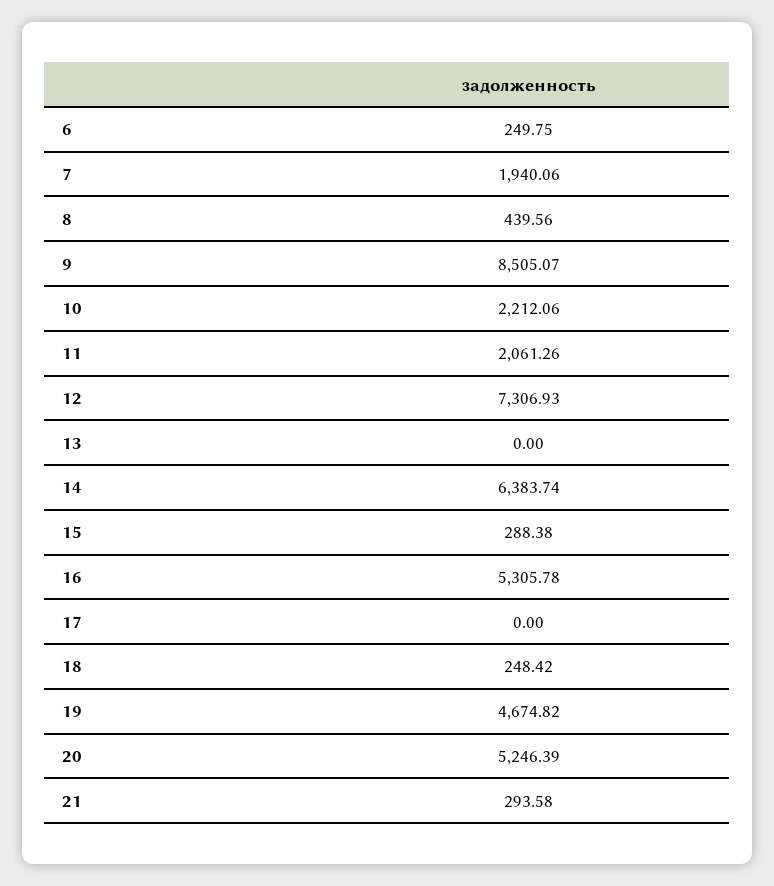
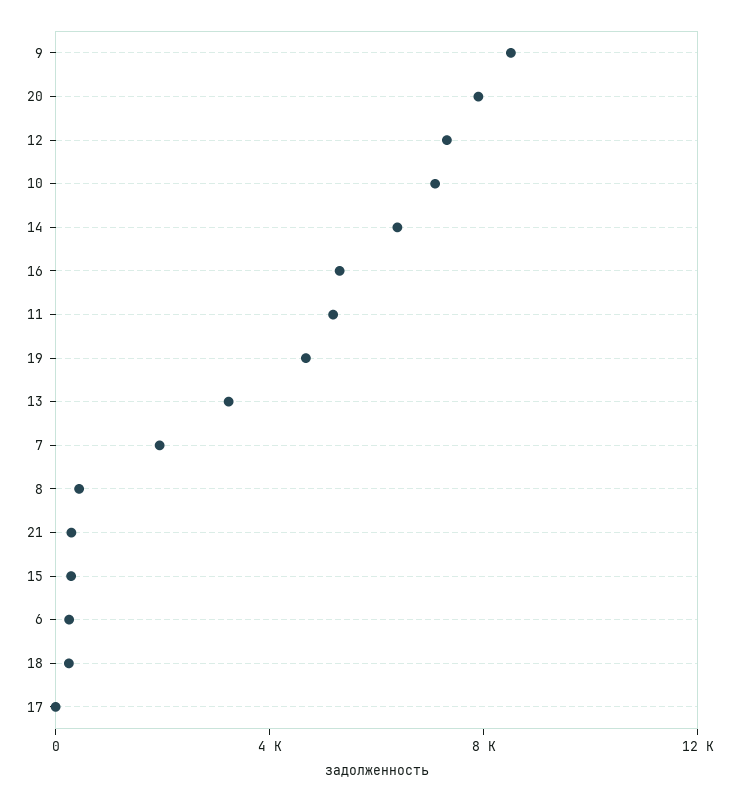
10: 2212.06 -> 7000
11: 2061.26 -> 5000
13: 0 -> 3000
20: 5246.39 -> 8000

